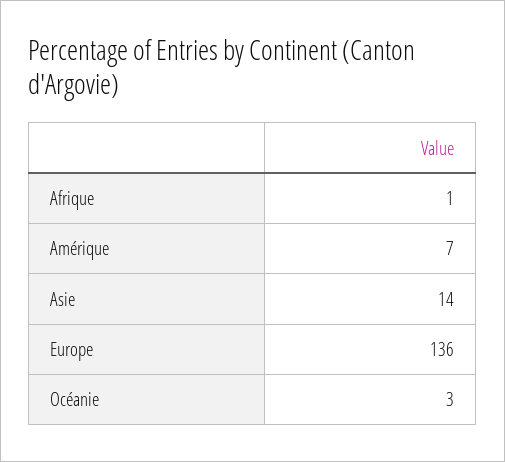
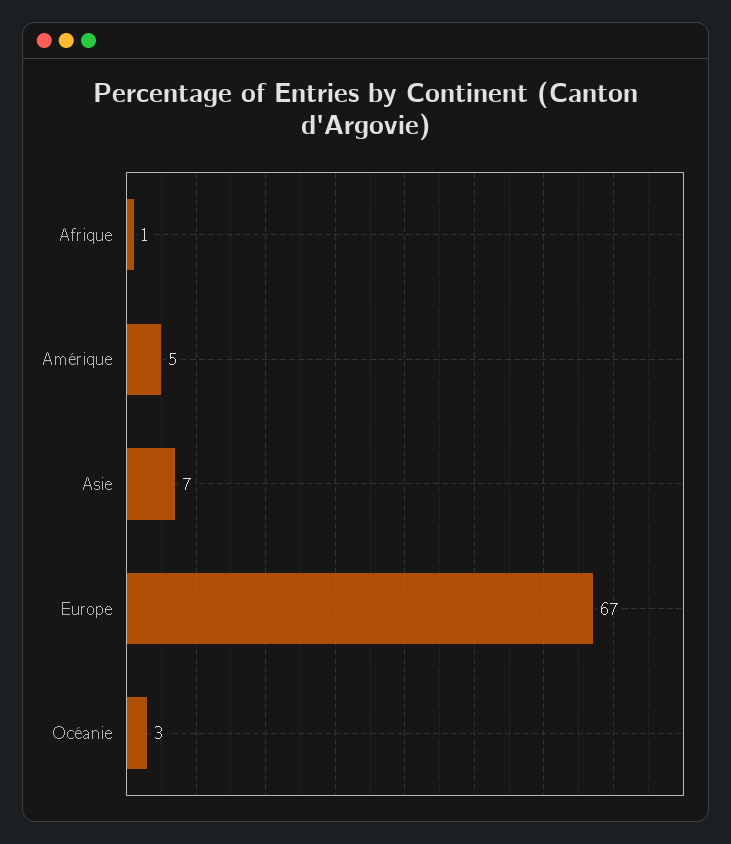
Amérique: 7 -> 5
Asie: 14 -> 7
Europe: 136 -> 67

